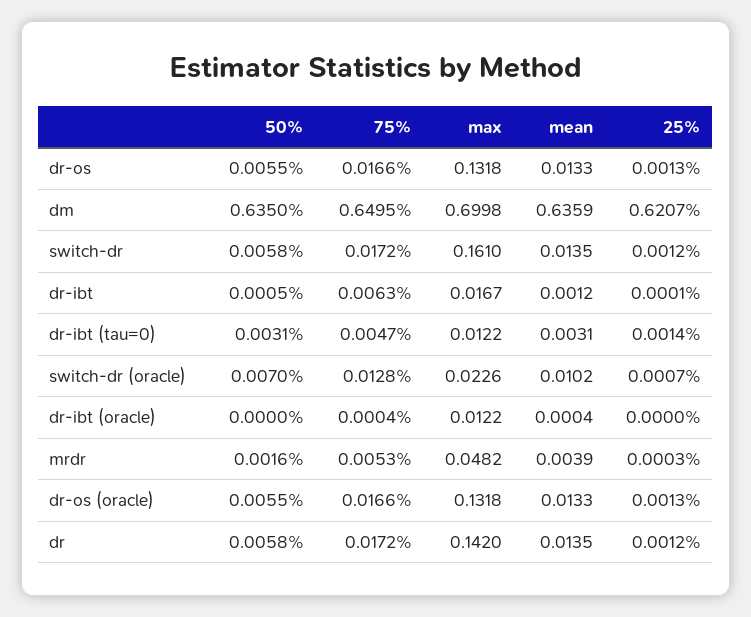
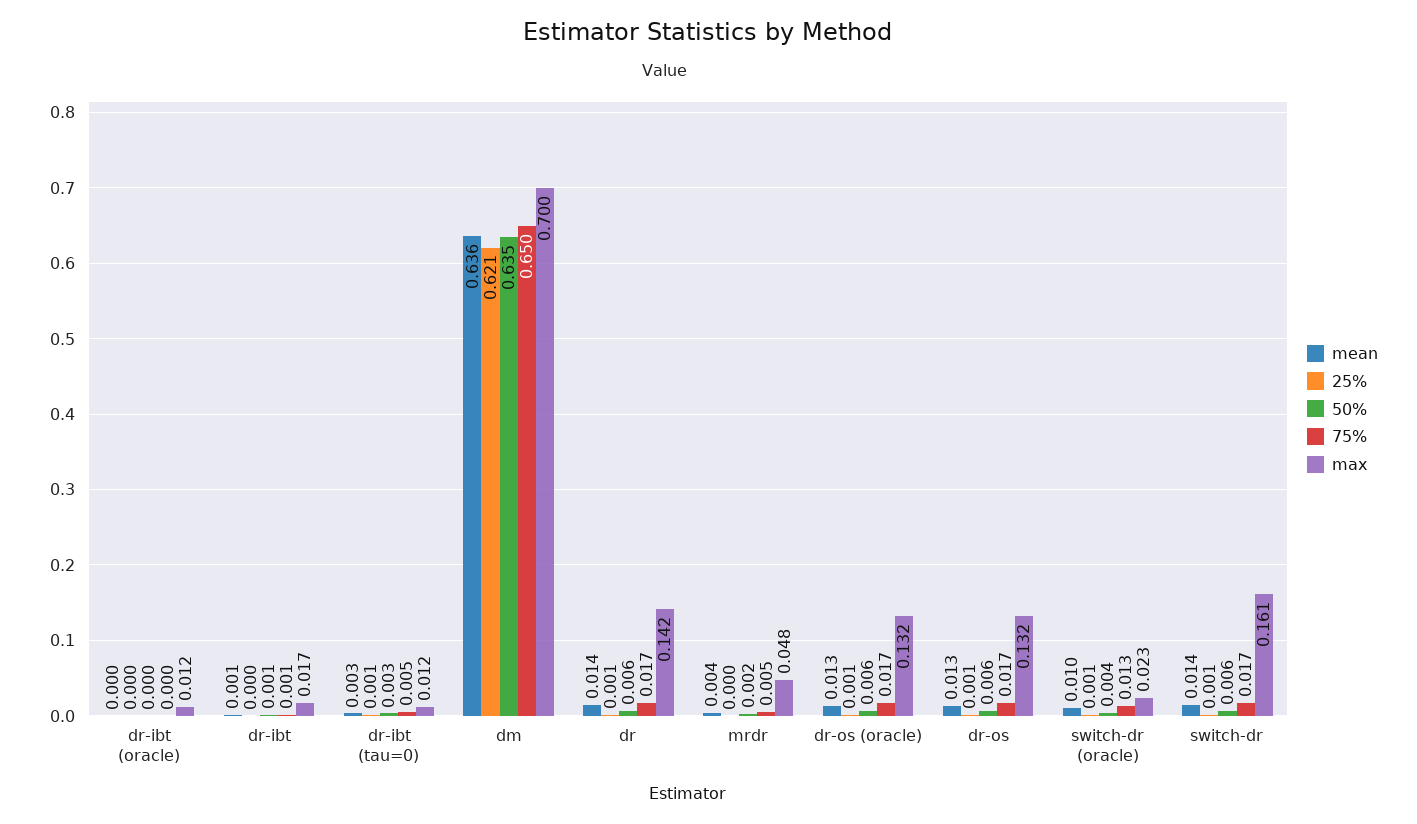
75%, dr-ibt: 0.0063 -> 0.001
50%, switch-dr (oracle): 0.007 -> 0.004

